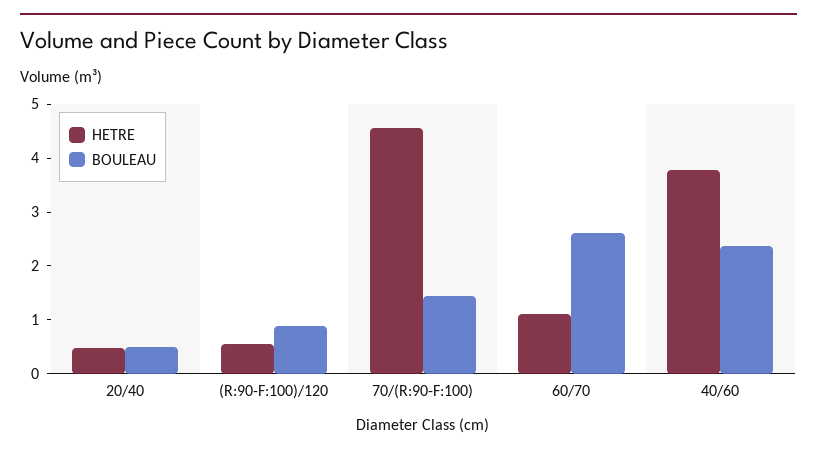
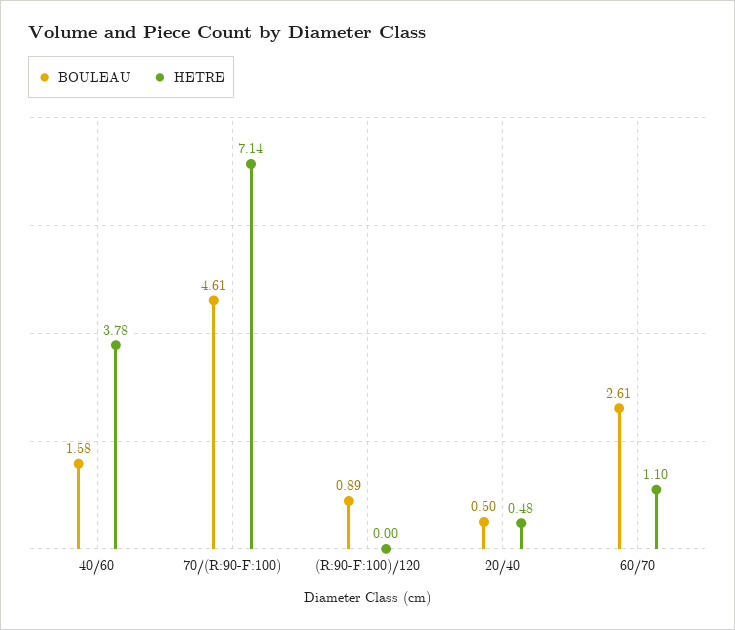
HETRE, (R:90-F:100)/120: 0.6 -> 0
HETRE, 70/(R:90-F:100): 4.6 -> 7.14
BOULEAU, 70/(R:90-F:100): 1.4 -> 4.61
BOULEAU, 40/60: 2.4 -> 1.58

